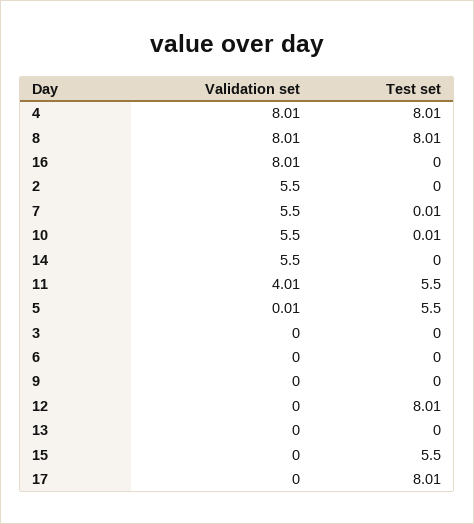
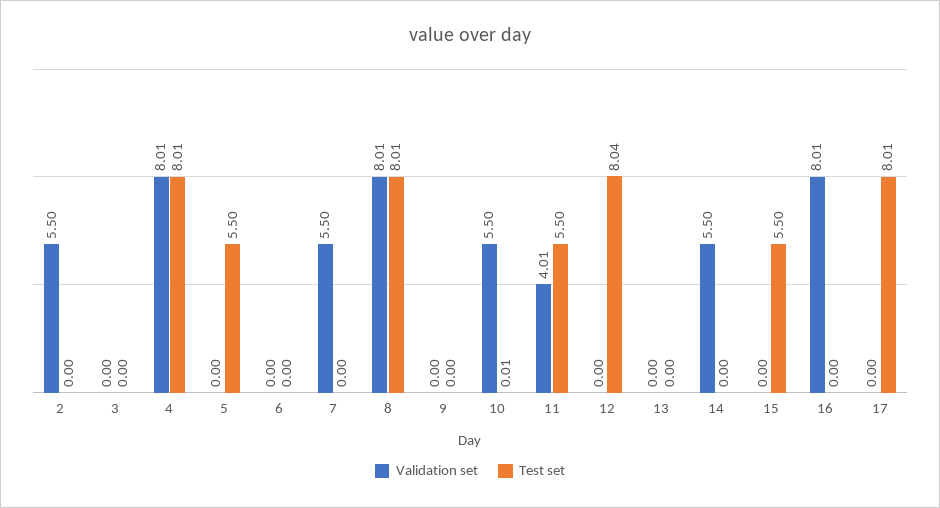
Test set, 7: 0.01 -> 0
Validation set, 5: 0.01 -> 0
Test set, 12: 8.01 -> 8.04

